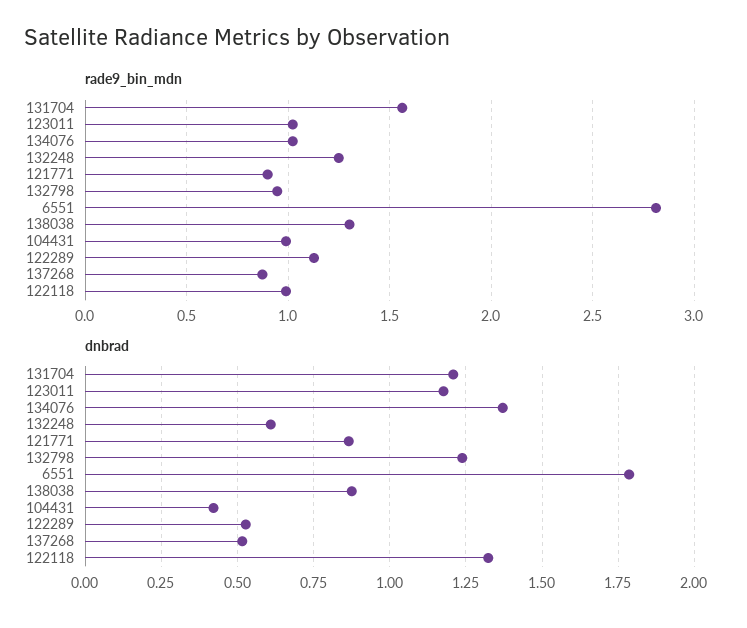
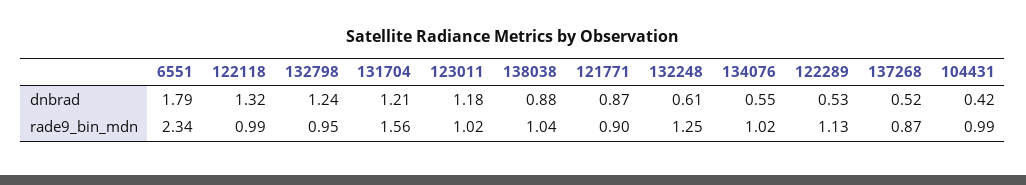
rade9_bin_mdn, 6551: 2.8 -> 2.34
rade9_bin_mdn, 138038: 1.3 -> 1.04
dnbrad, 134076: 1.375 -> 0.55

